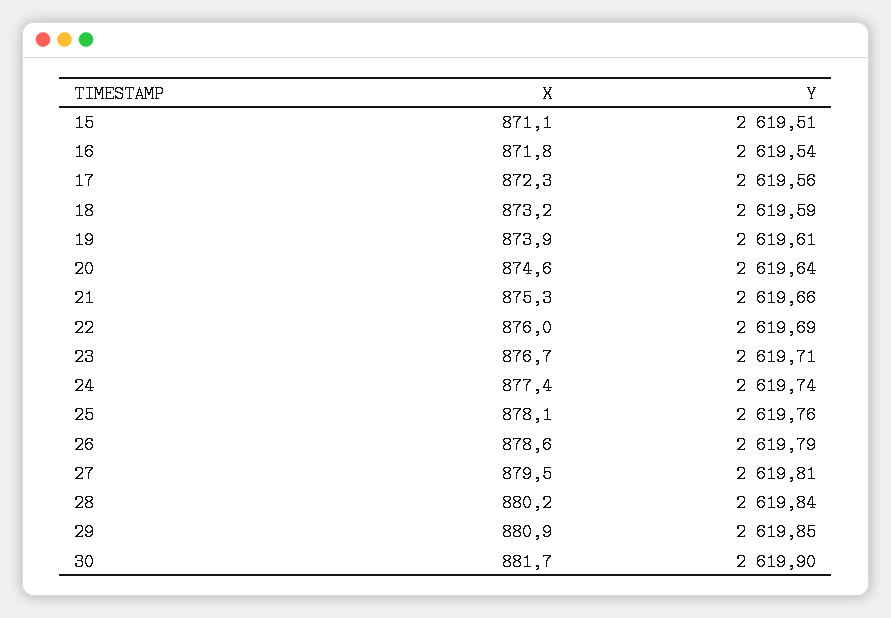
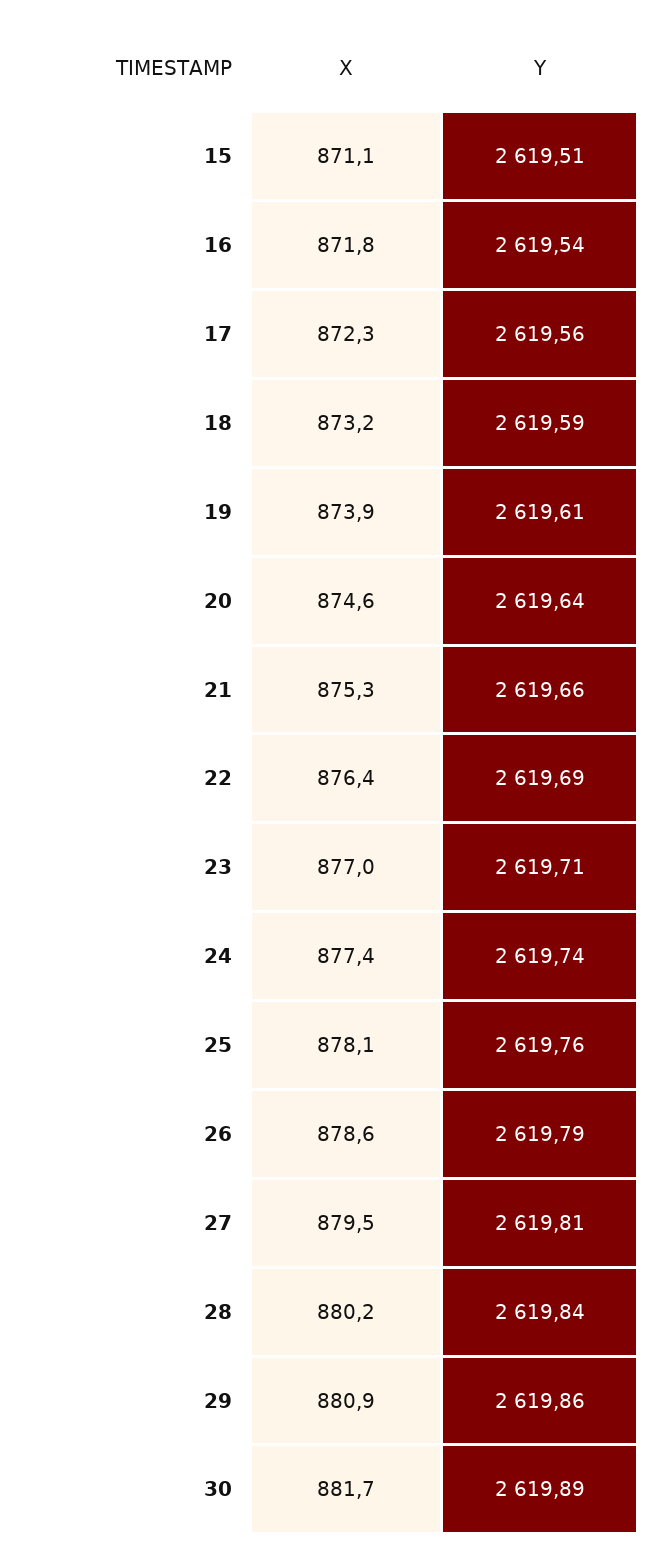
X, 22: 876 -> 876.4
X, 23: 876.7 -> 877
Y, 29: 2619.85 -> 2619.86
Y, 30: 2619.9 -> 2619.89

